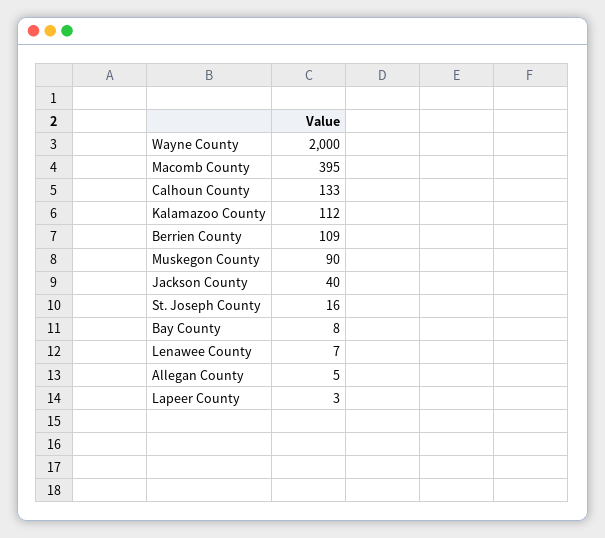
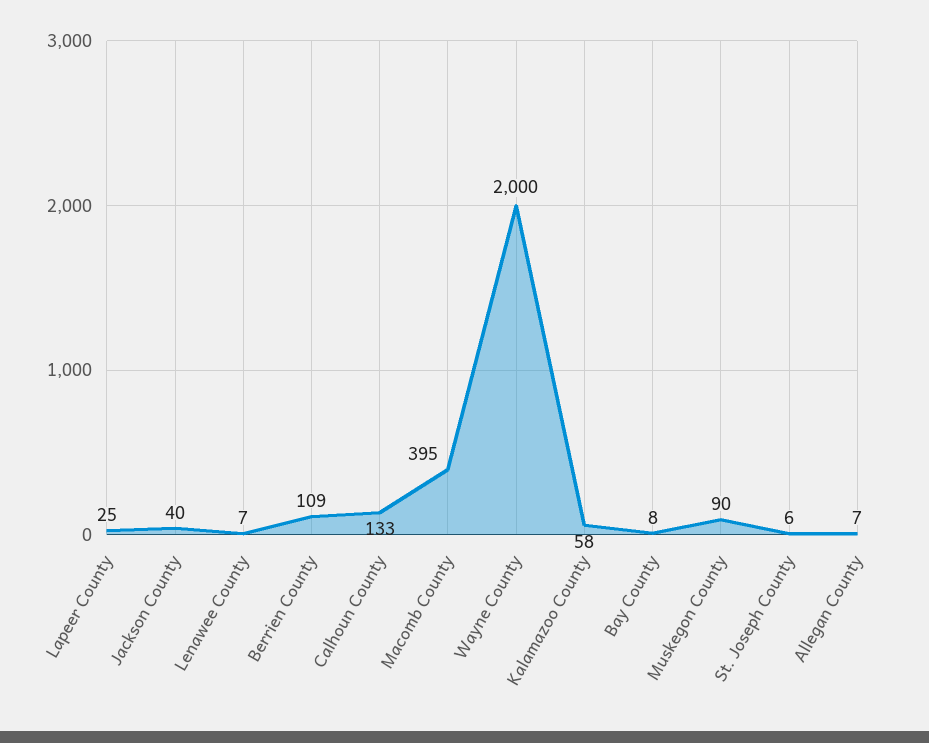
Kalamazoo County: 112 -> 58
St. Joseph County: 16 -> 6
Allegan County: 5 -> 7
Lapeer County: 3 -> 25

